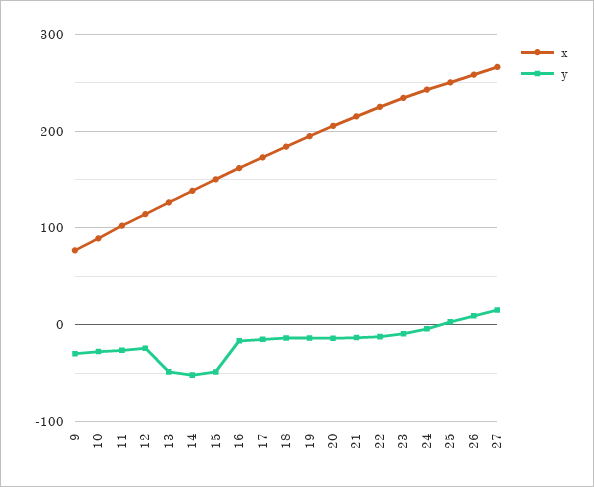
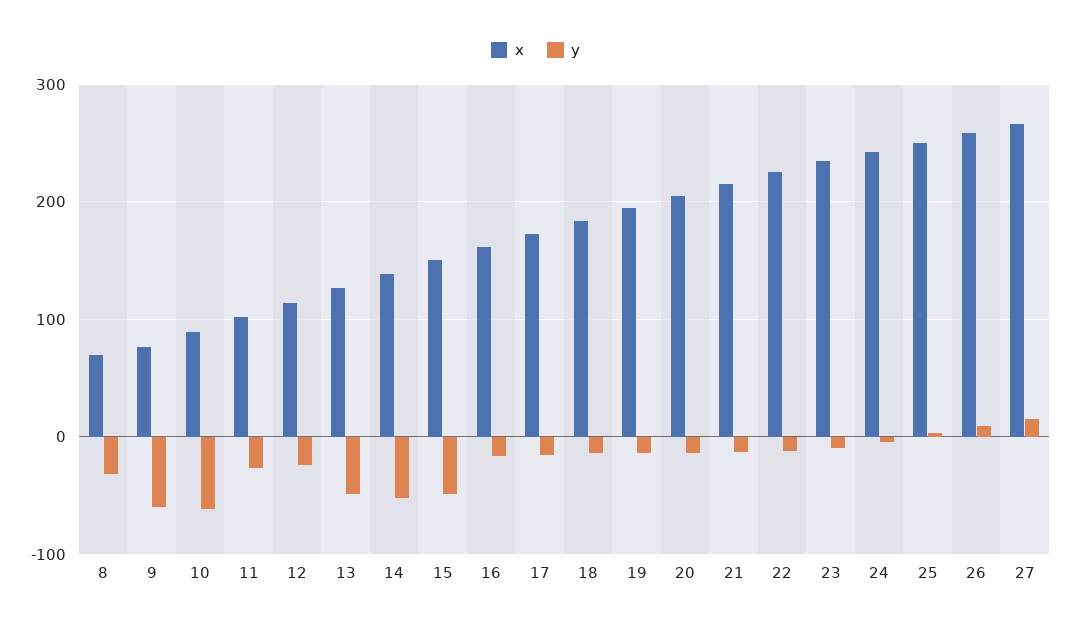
y, 9: -30 -> -60
y, 10: -30 -> -60
x, 8: none -> 70
y, 8: none -> -30

